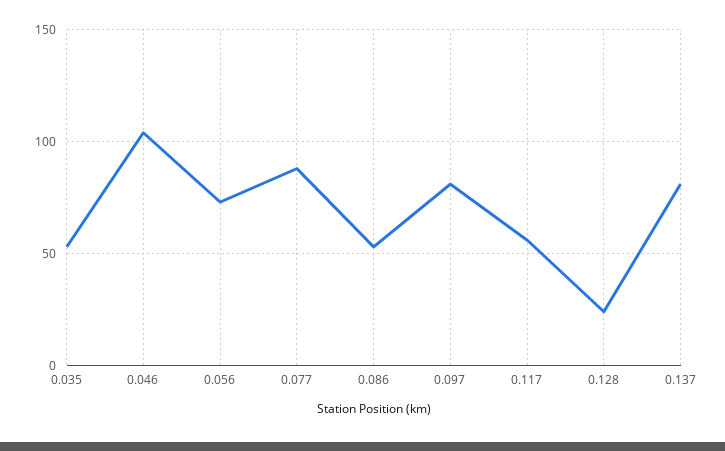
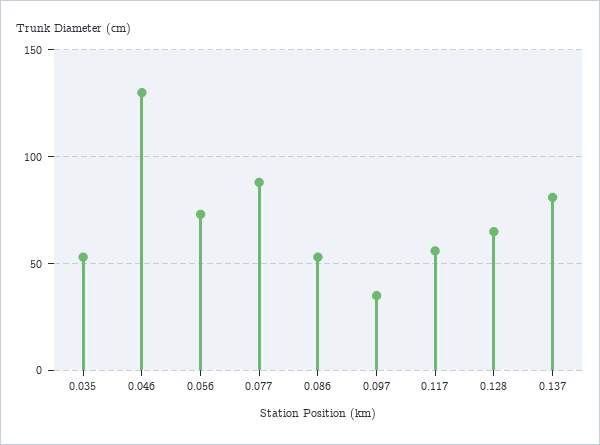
0.046: 105 -> 130
0.097: 80 -> 35
0.128: 25 -> 65

